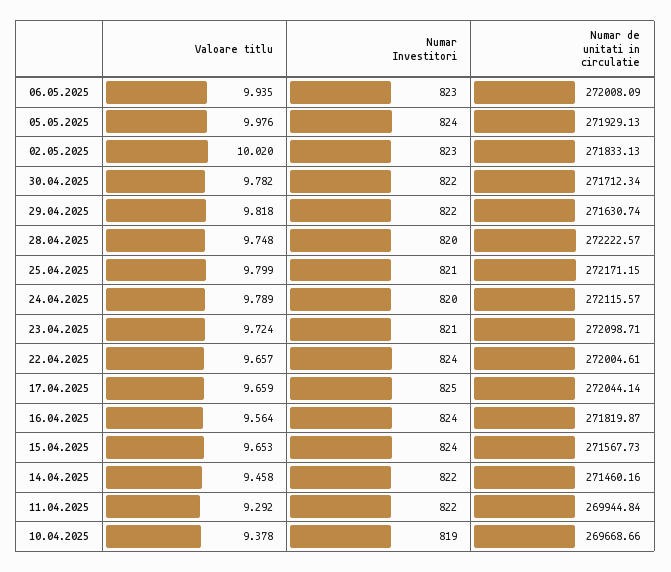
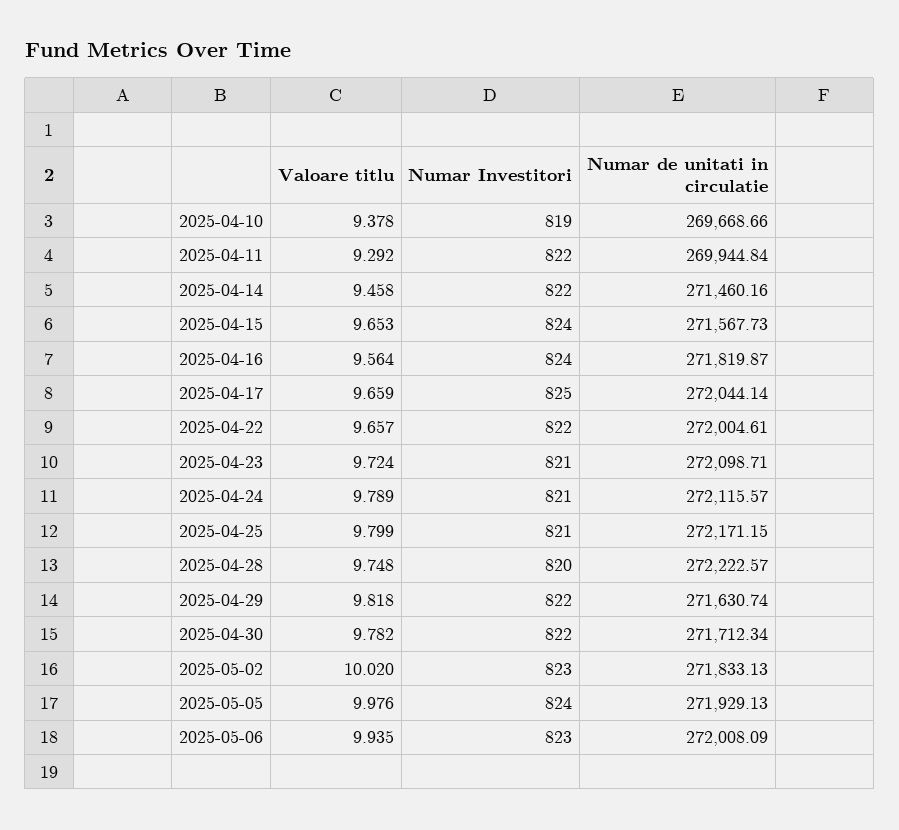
Numar Investitori, 24.04.2025: 820 -> 821
Numar Investitori, 22.04.2025: 824 -> 822

